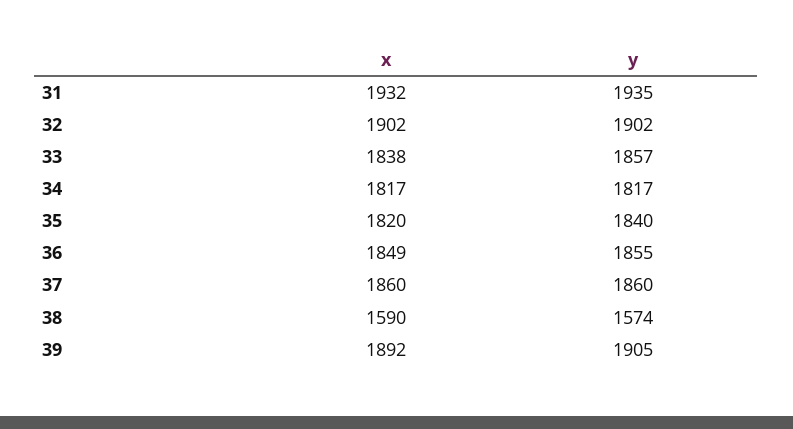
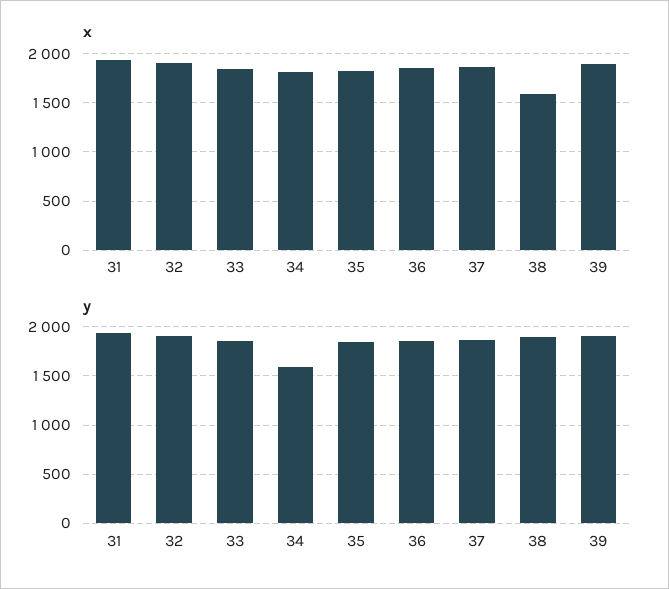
y, 34: 1817 -> 1600
y, 38: 1574 -> 1900

